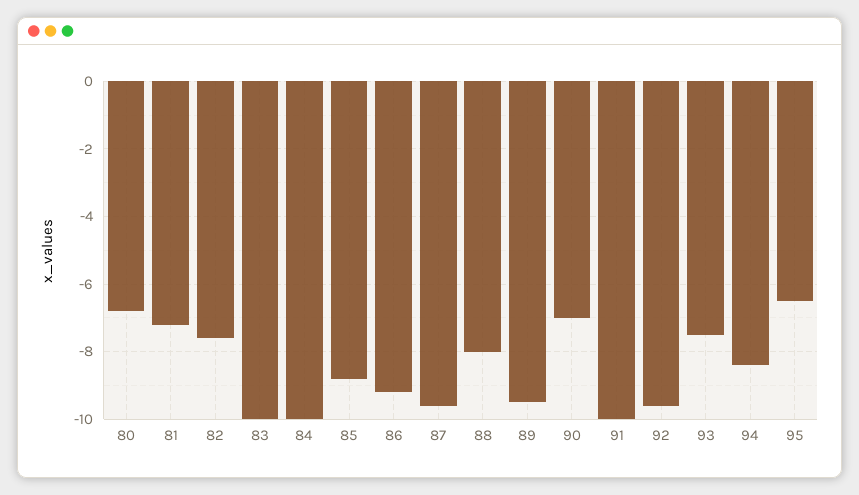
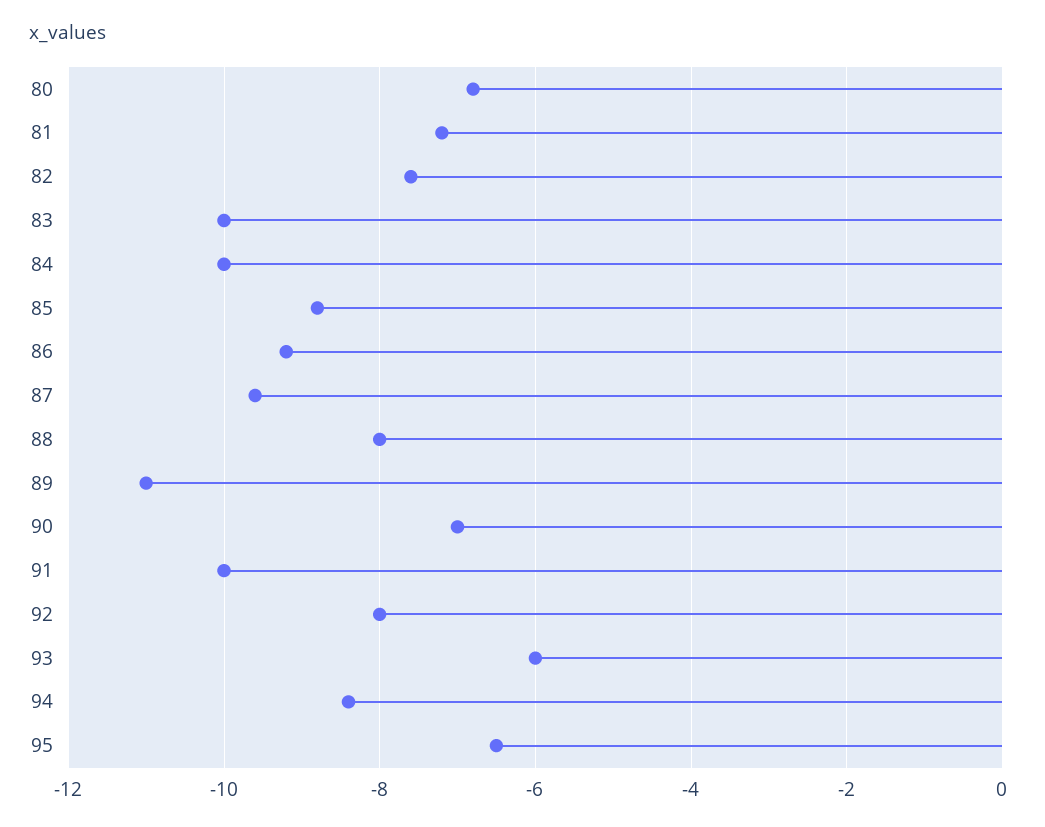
89: -9.5 -> -11
92: -9.5 -> -8
93: -7.5 -> -6

